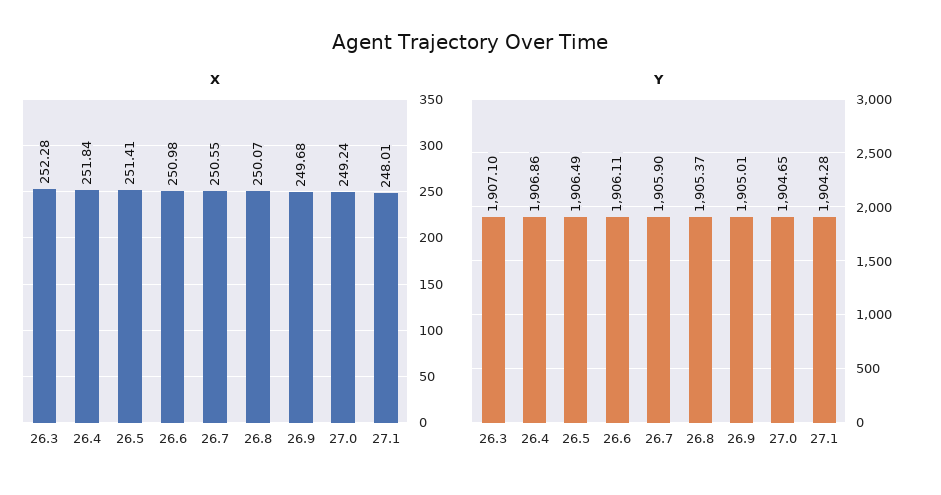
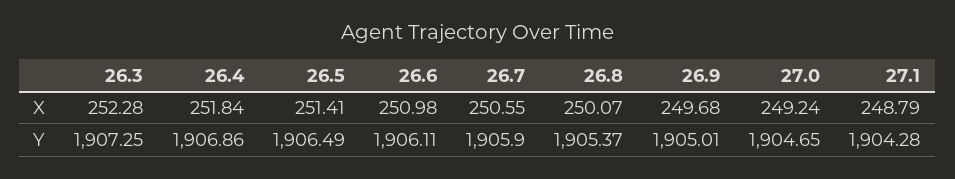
X, 27.1: 248.01 -> 248.79
Y, 26.3: 1907.1 -> 1907.25

